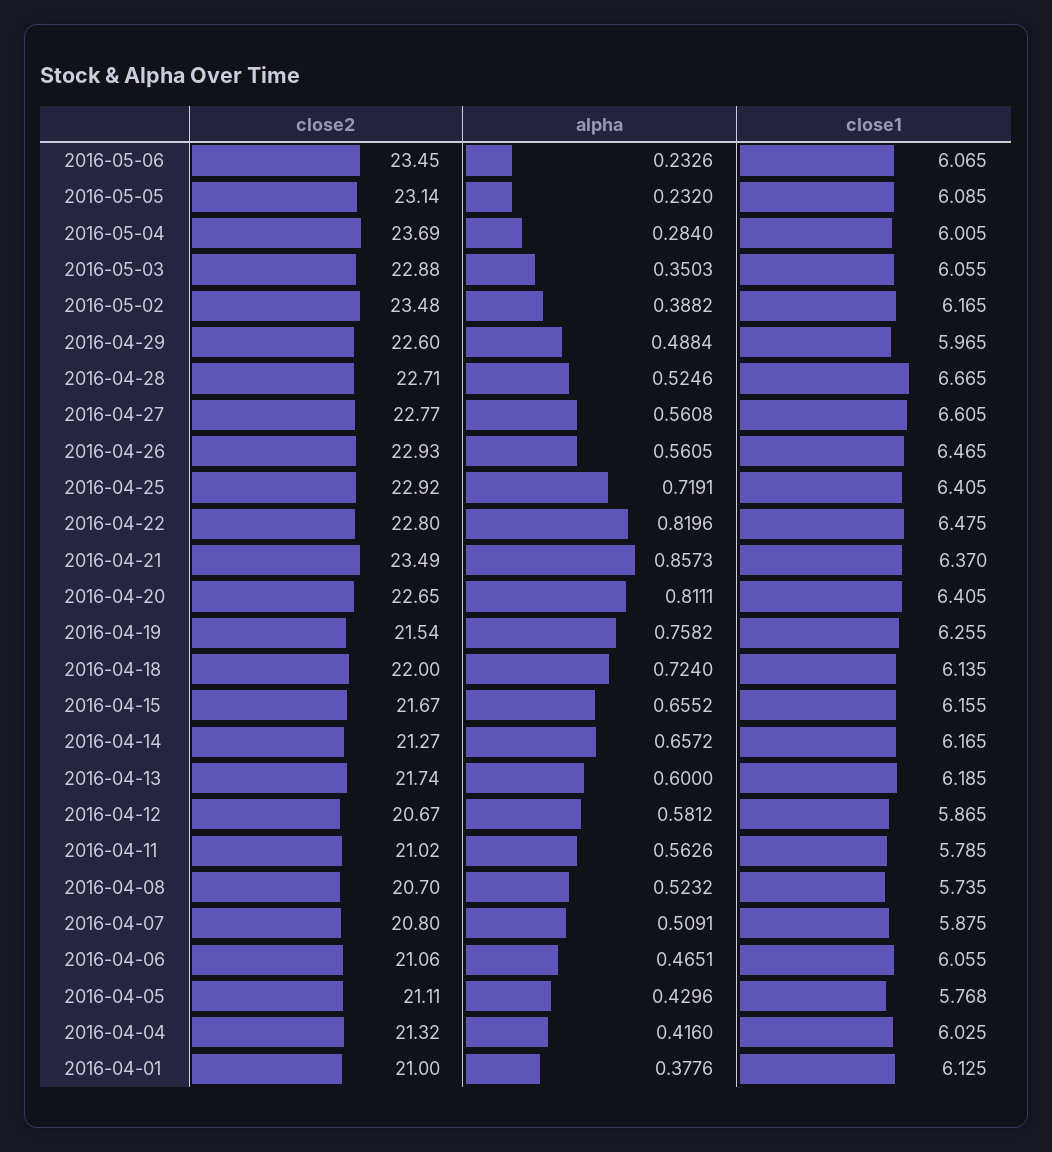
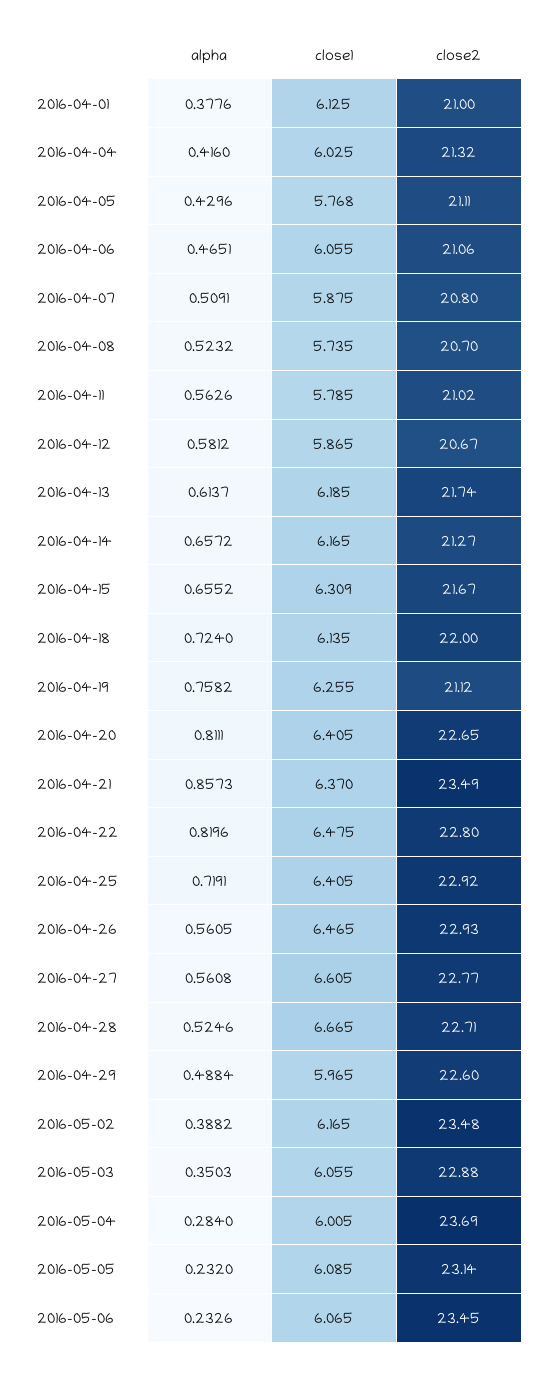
close2, 2016-04-19: 21.54 -> 21.12
close1, 2016-04-15: 6.155 -> 6.309
alpha, 2016-04-13: 0.6 -> 0.6137

